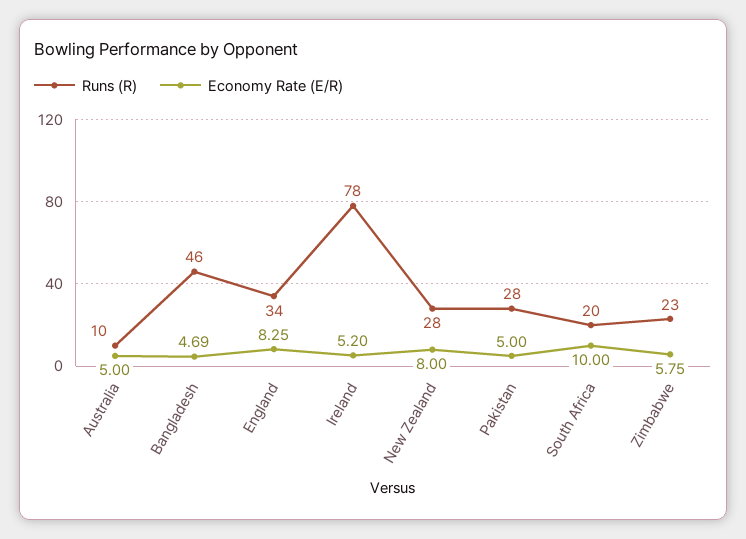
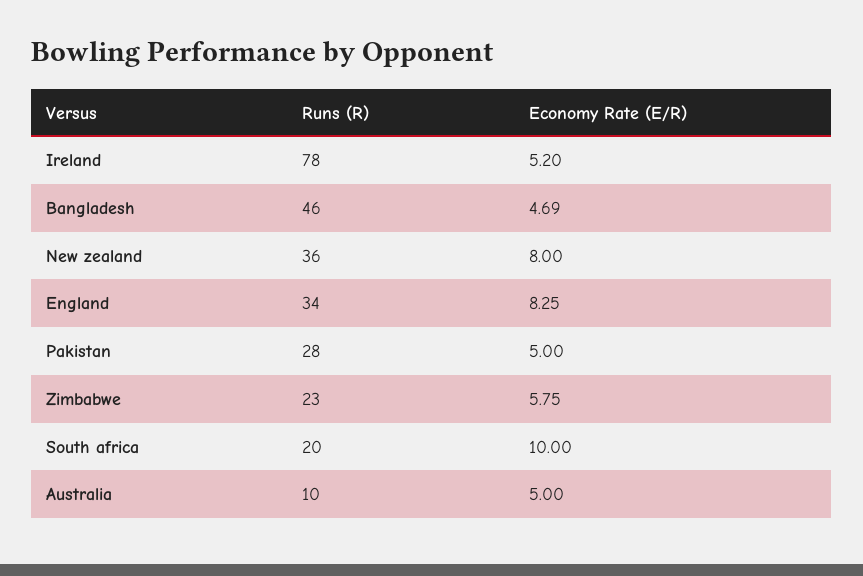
Runs (R), New Zealand: 28 -> 36

